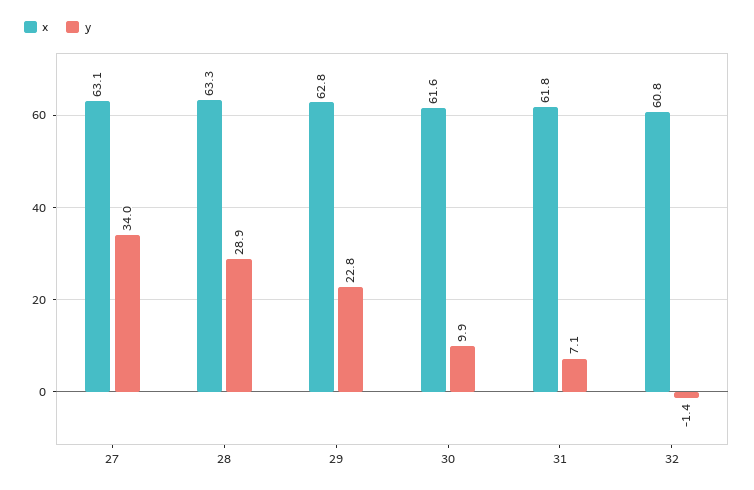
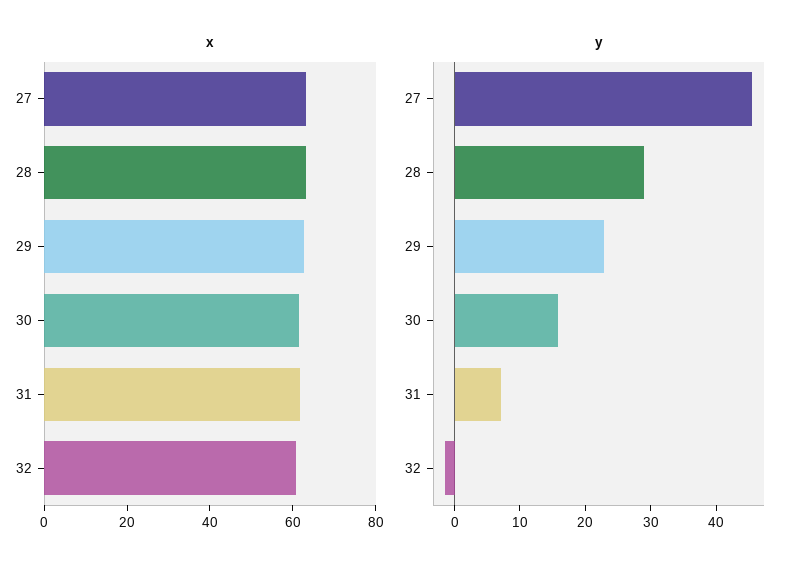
y, 27: 34 -> 46
y, 30: 9.9 -> 16

